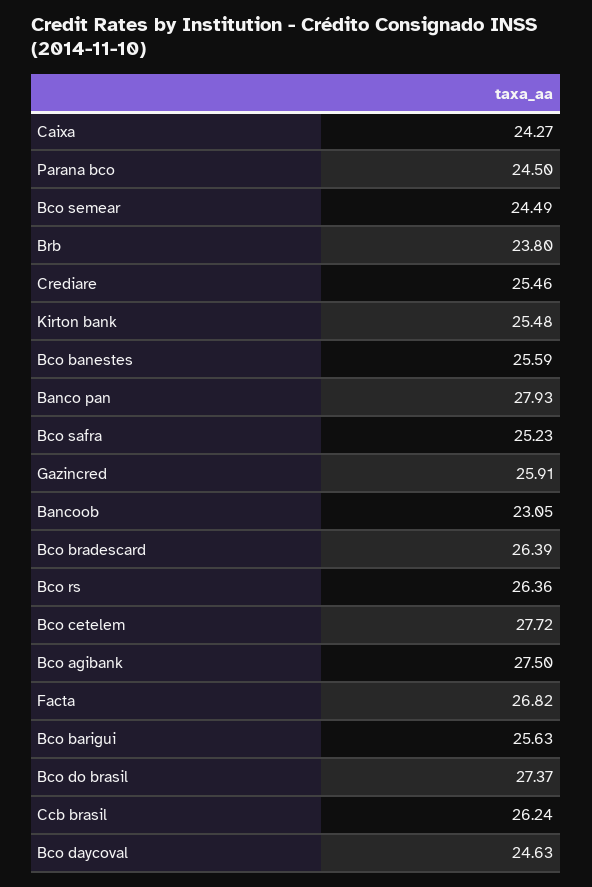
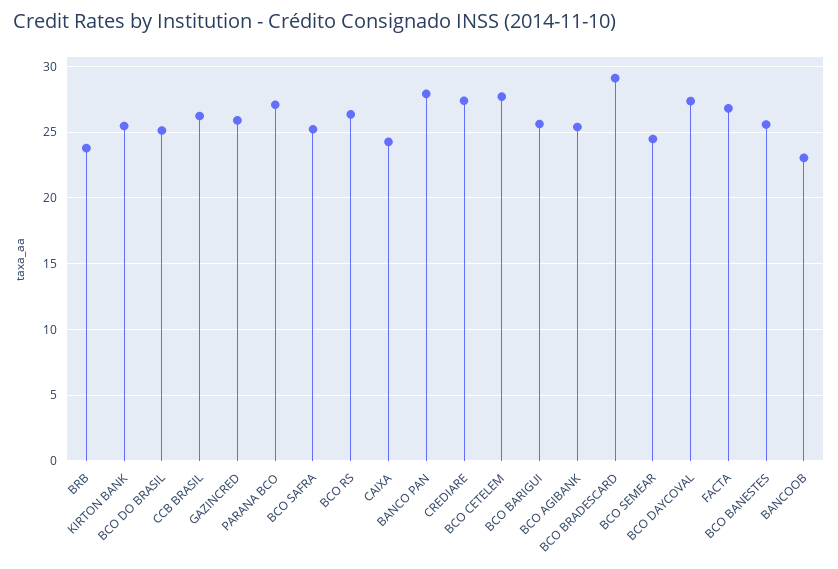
Parana bco: 24.5 -> 27
Crediare: 25.46 -> 27.5
Bco bradescard: 26.39 -> 29
Bco agibank: 27.5 -> 25.5
Bco do brasil: 27.37 -> 25
Bco daycoval: 24.63 -> 27.5

